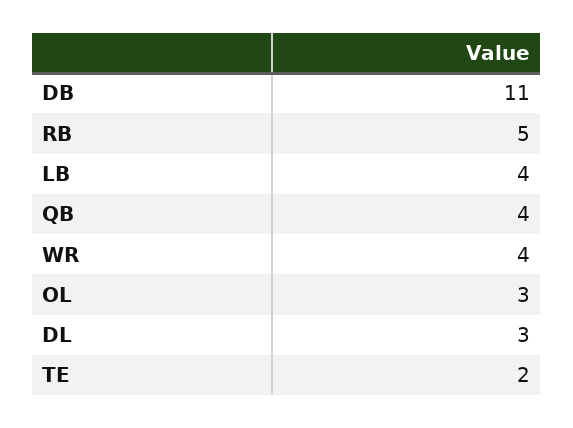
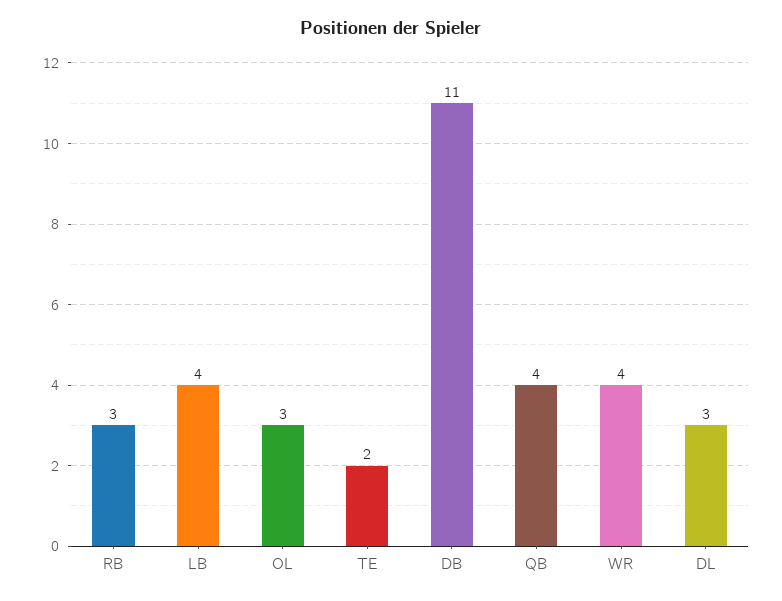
RB: 5 -> 3

